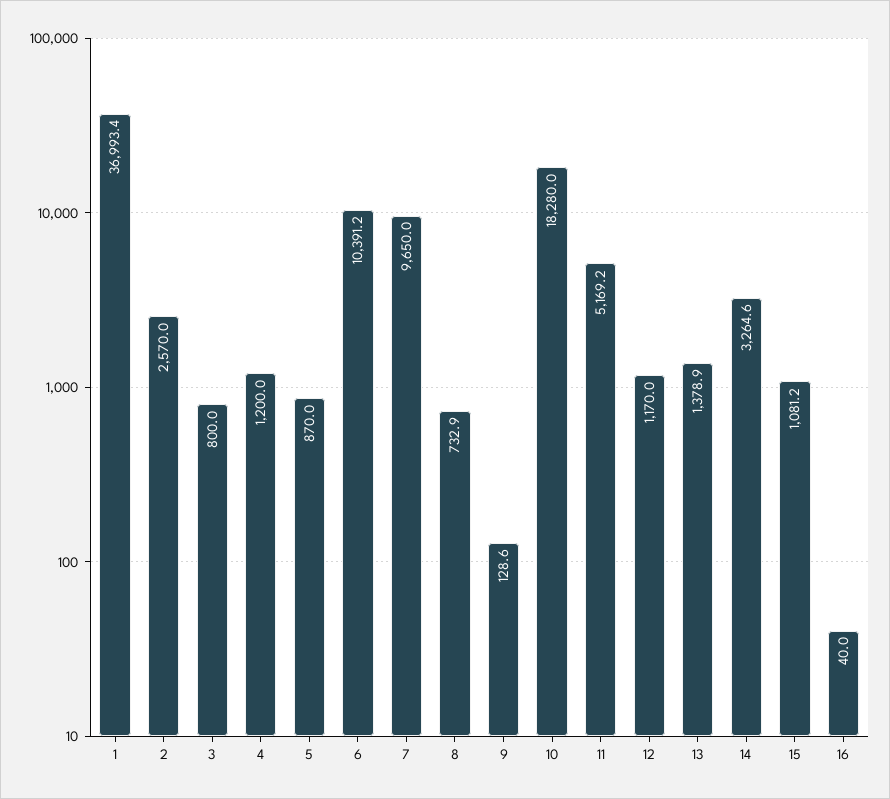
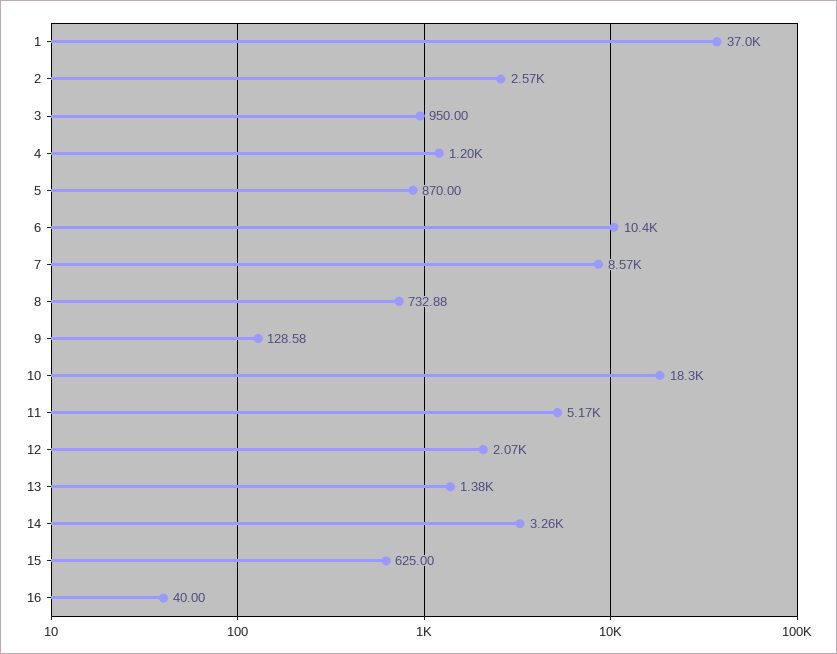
3: 800 -> 950
7: 9650 -> 8570
12: 1170 -> 2070
15: 1081.2 -> 625

